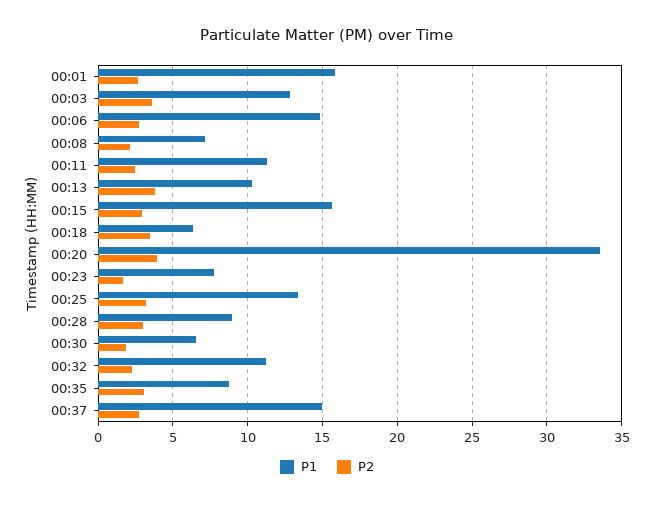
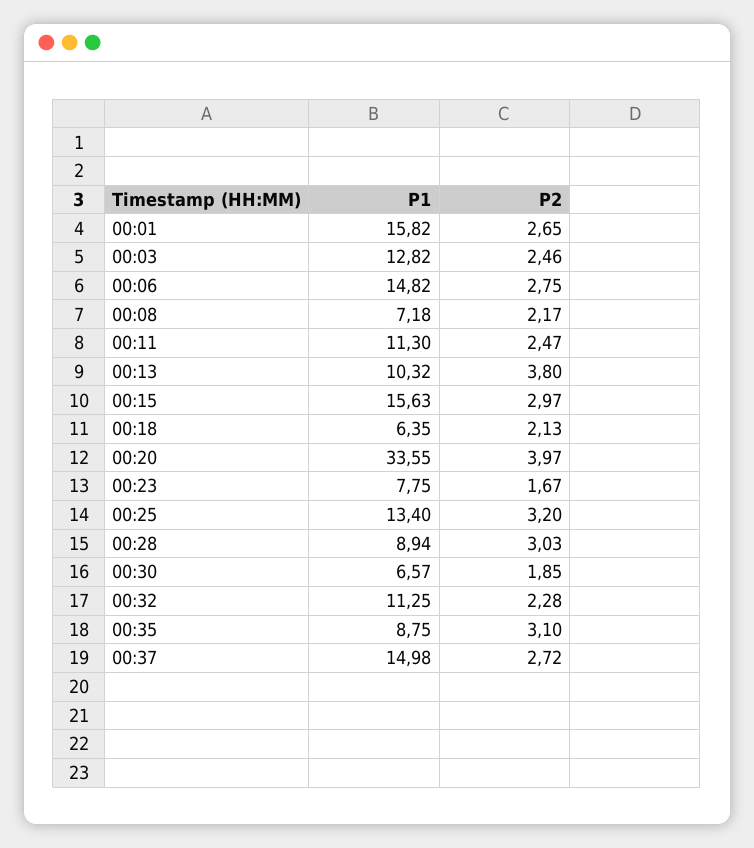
P2, 00:03: 3.5 -> 2.46
P2, 00:18: 3.5 -> 2.13

